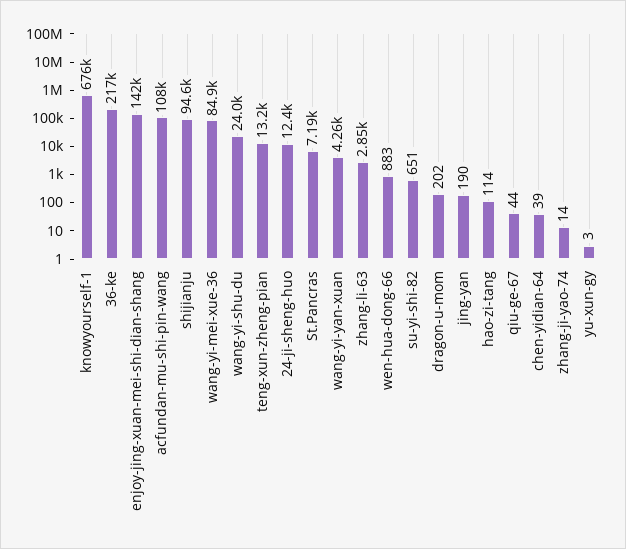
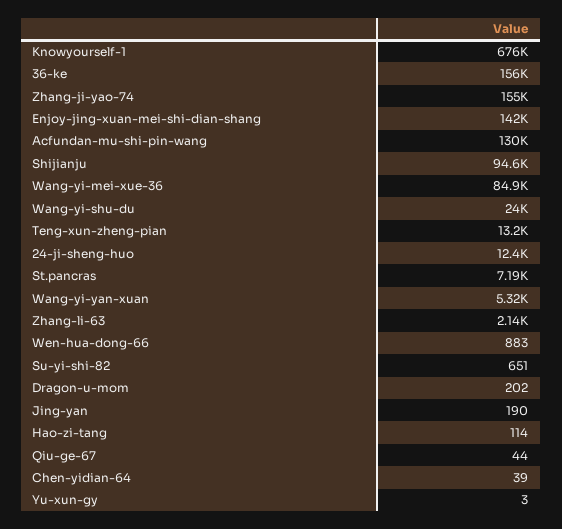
36-ke: 217000 -> 156000
acfundan-mu-shi-pin-wang: 108000 -> 130000
wang-yi-yan-xuan: 4260 -> 5320
zhang-li-63: 2850 -> 2140
zhang-ji-yao-74: 14 -> 155000

